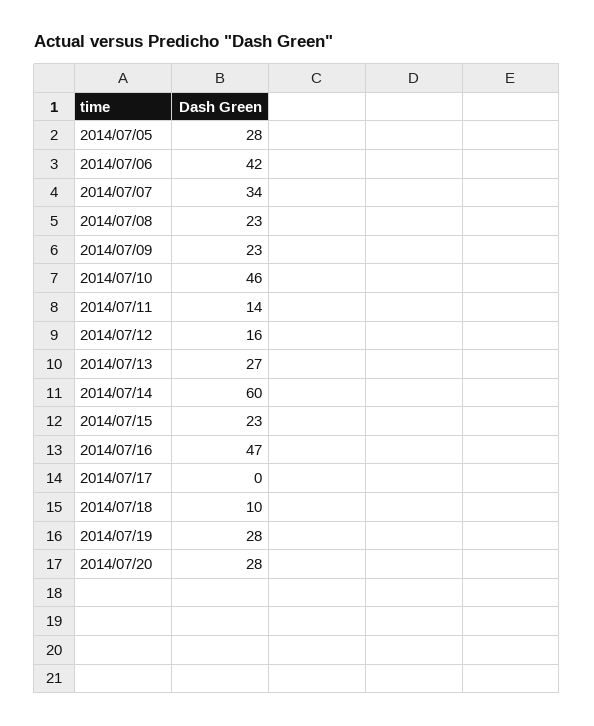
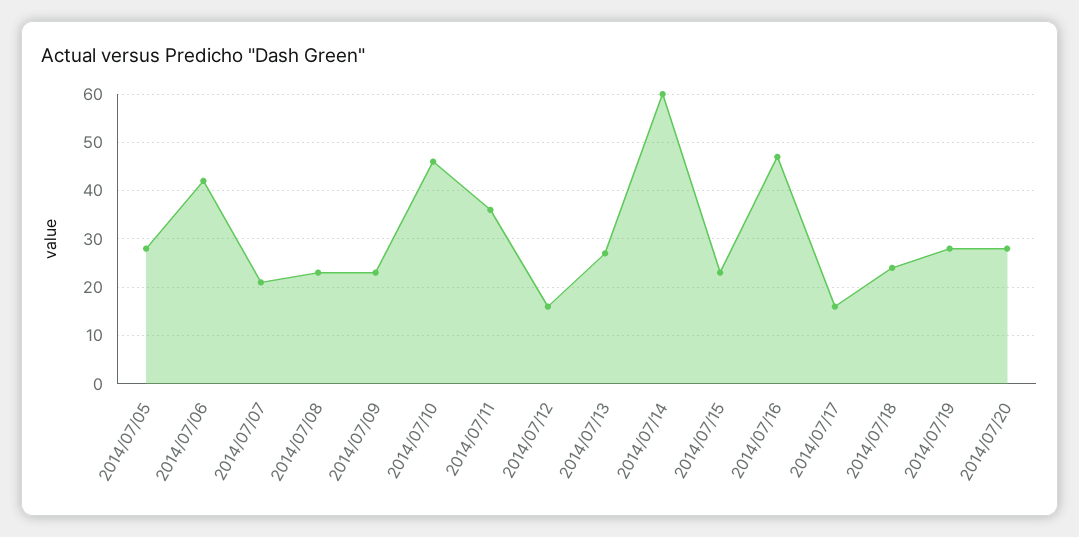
2014/07/07: 34 -> 20
2014/07/11: 14 -> 35
2014/07/17: 0 -> 15
2014/07/18: 10 -> 25

